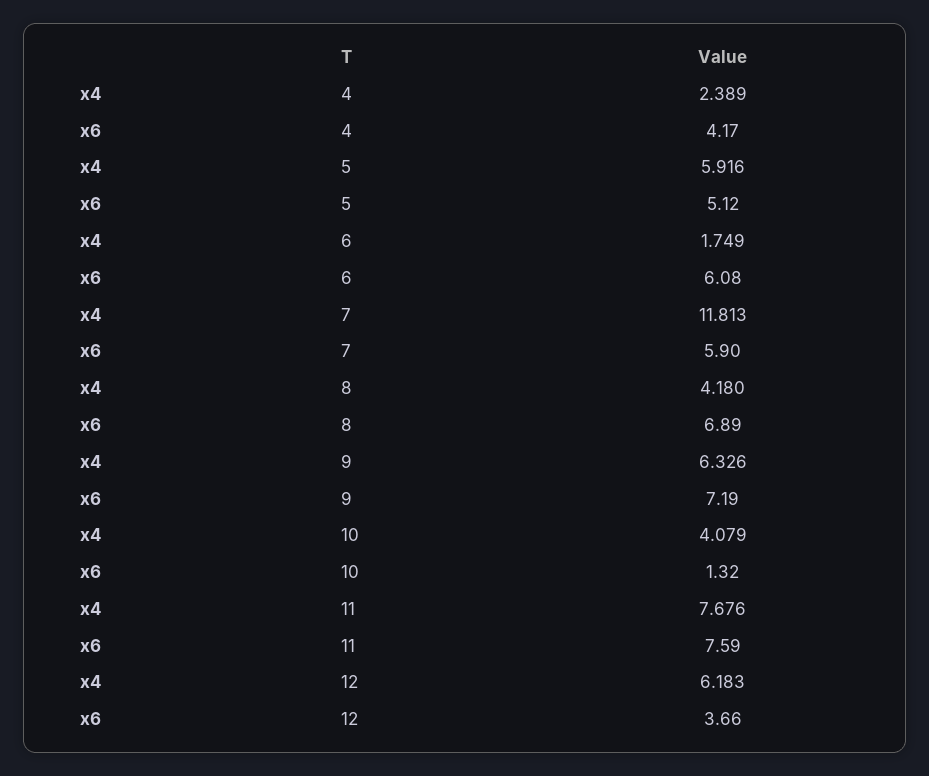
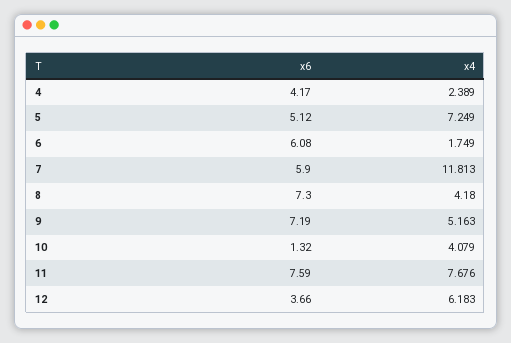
x4, 5: 5.916 -> 7.249
x6, 8: 6.89 -> 7.3
x4, 9: 6.326 -> 5.163

